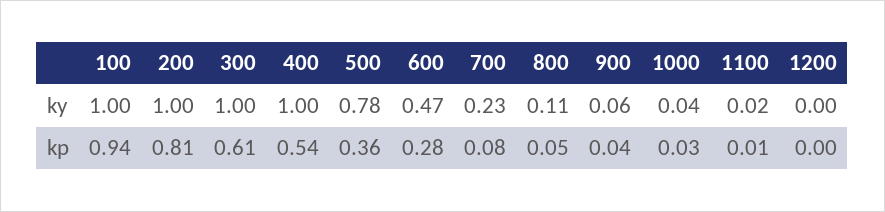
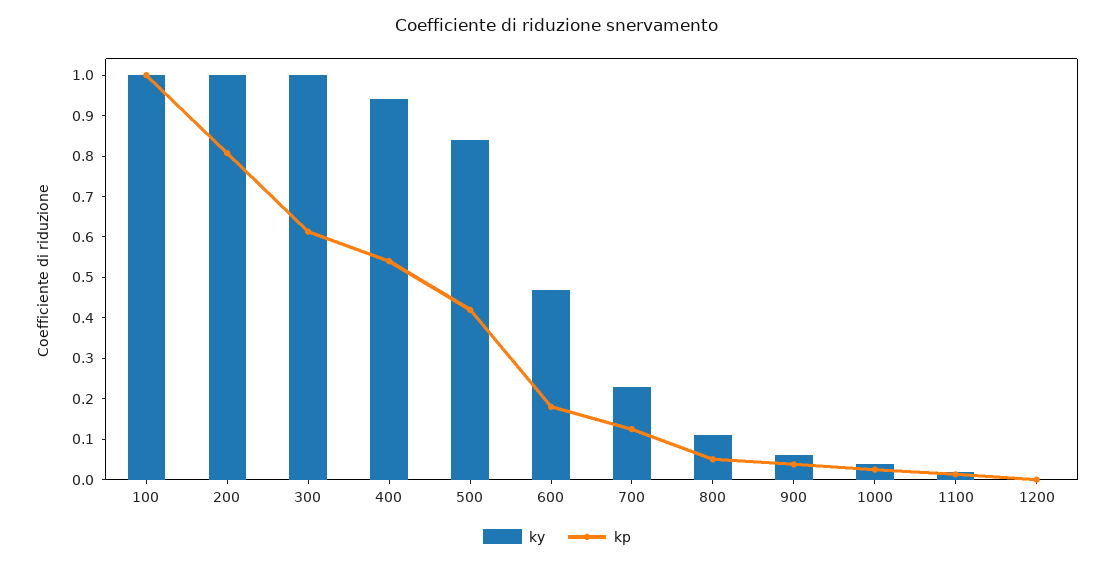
ky, 400: 1 -> 0.94
ky, 500: 0.78 -> 0.84
kp, 100: 0.94 -> 1
kp, 500: 0.36 -> 0.42
kp, 600: 0.28 -> 0.18
kp, 700: 0.08 -> 0.12

